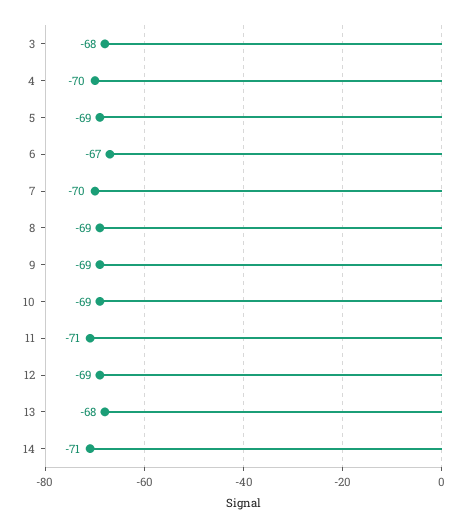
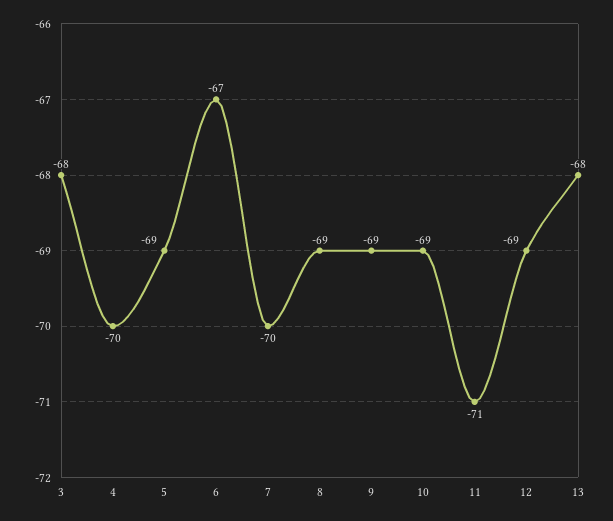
14: -71 -> none

